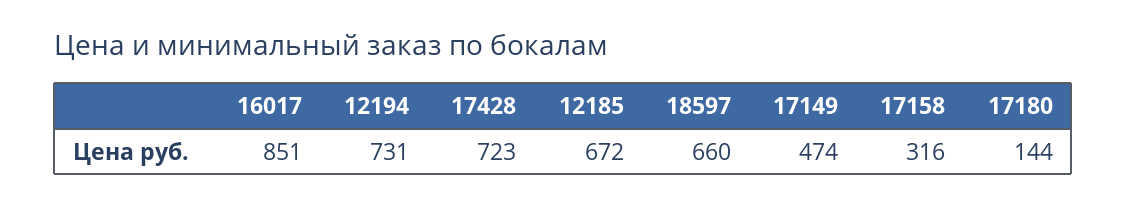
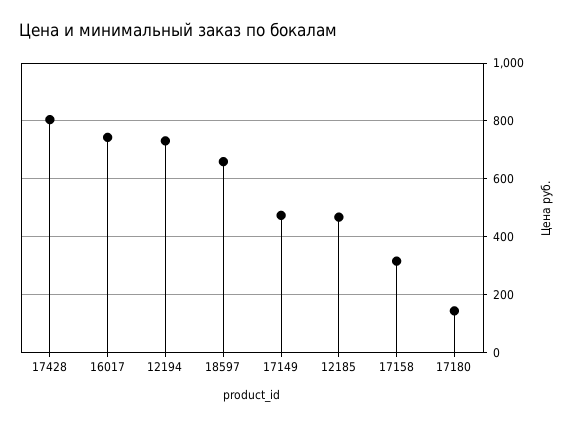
16017: 851 -> 750
17428: 723 -> 800
12185: 672 -> 475

